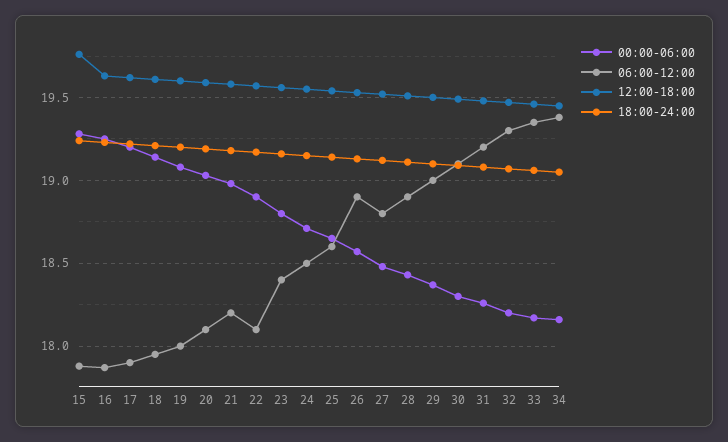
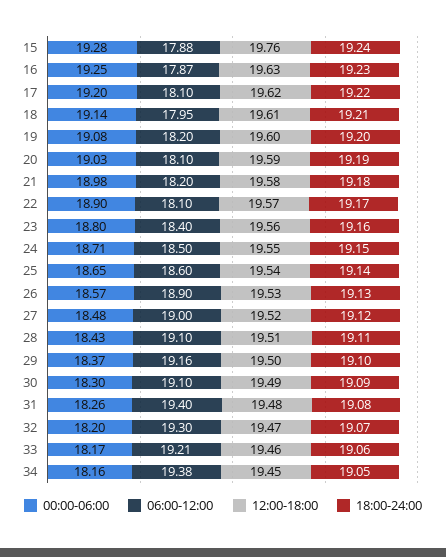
06:00-12:00, 17: 17.9 -> 18.1
06:00-12:00, 19: 18 -> 18.2
06:00-12:00, 27: 18.8 -> 19
06:00-12:00, 28: 18.9 -> 19.1
06:00-12:00, 29: 19 -> 19.16
06:00-12:00, 31: 19.2 -> 19.4
06:00-12:00, 33: 19.35 -> 19.21

